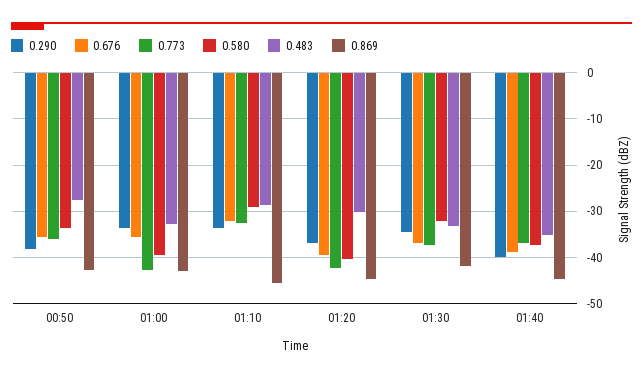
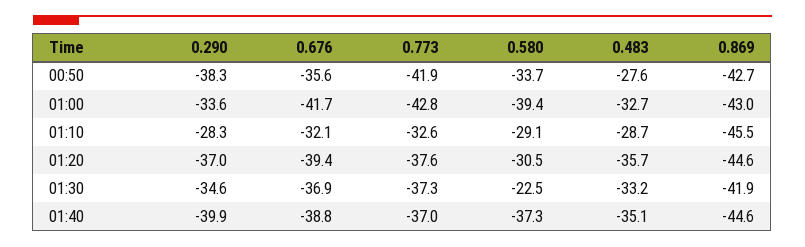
0.773, 00:50: -36 -> -41.9
0.676, 01:00: -36 -> -41.7
0.290, 01:10: -34 -> -28.3
0.773, 01:20: -42 -> -37.6
0.580, 01:20: -40 -> -30.5
0.483, 01:20: -30 -> -35.7
0.580, 01:30: -32 -> -22.5

